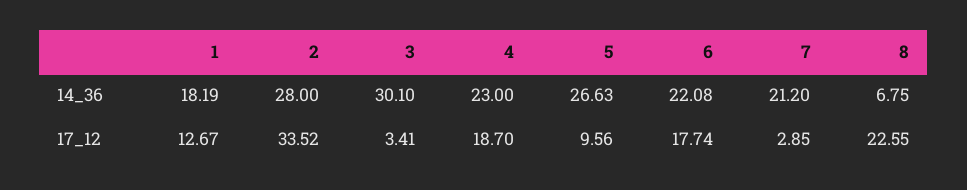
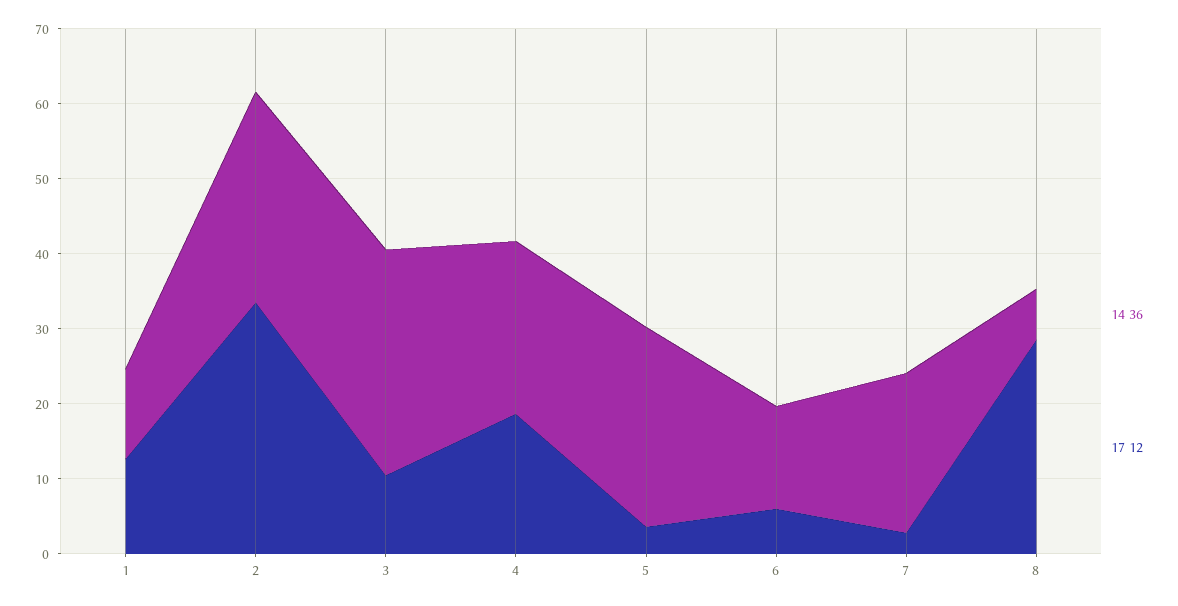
14_36, 1: 18.19 -> 12
14_36, 6: 22.08 -> 14
17_12, 3: 3.41 -> 10
17_12, 5: 9.56 -> 4
17_12, 6: 17.74 -> 6
17_12, 8: 22.55 -> 28

